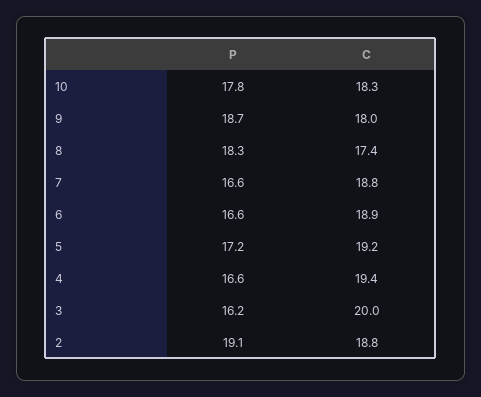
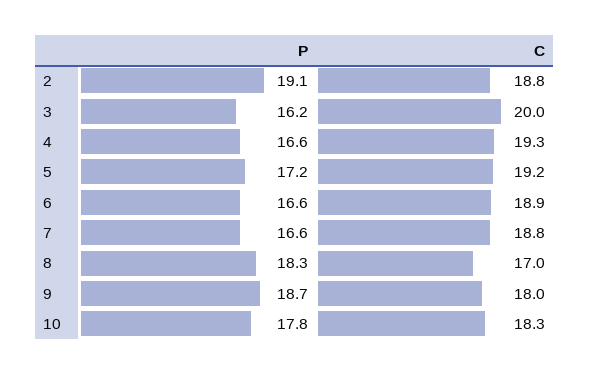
C, 8: 17.4 -> 17
C, 4: 19.4 -> 19.3

